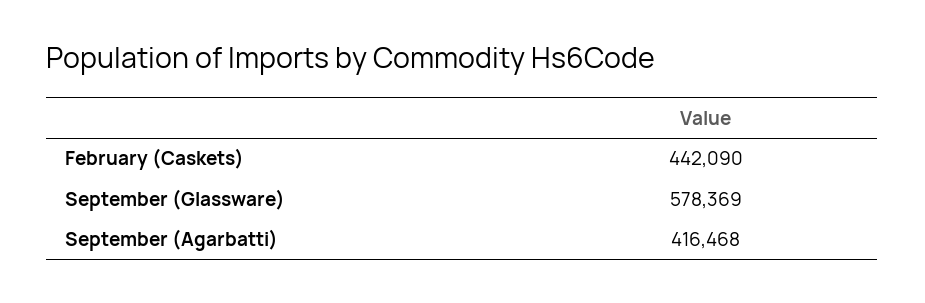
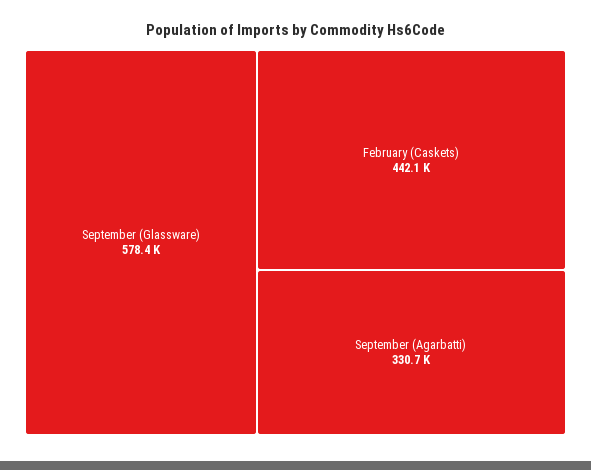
September (Agarbatti): 416468 -> 330700

